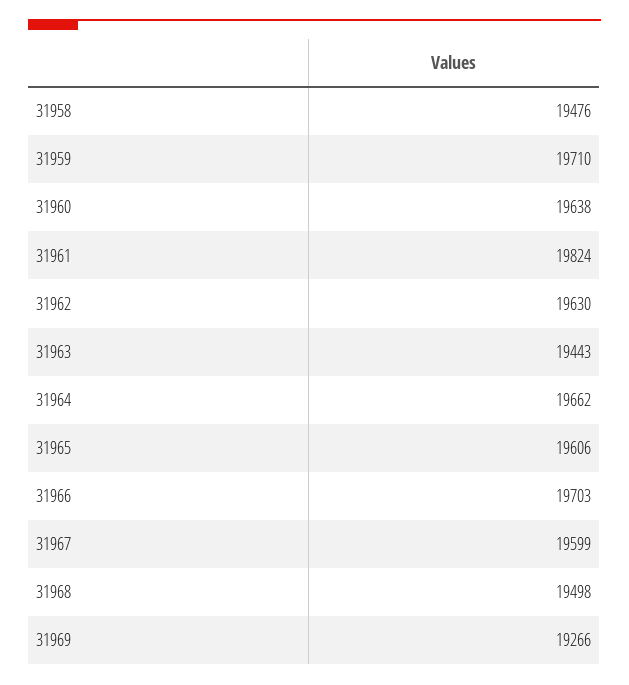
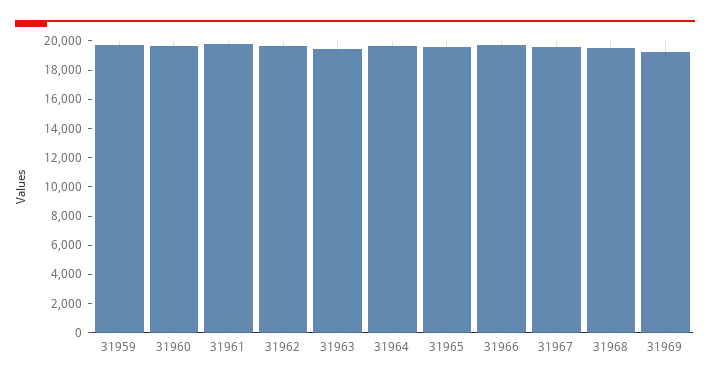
31958: 19476 -> none

